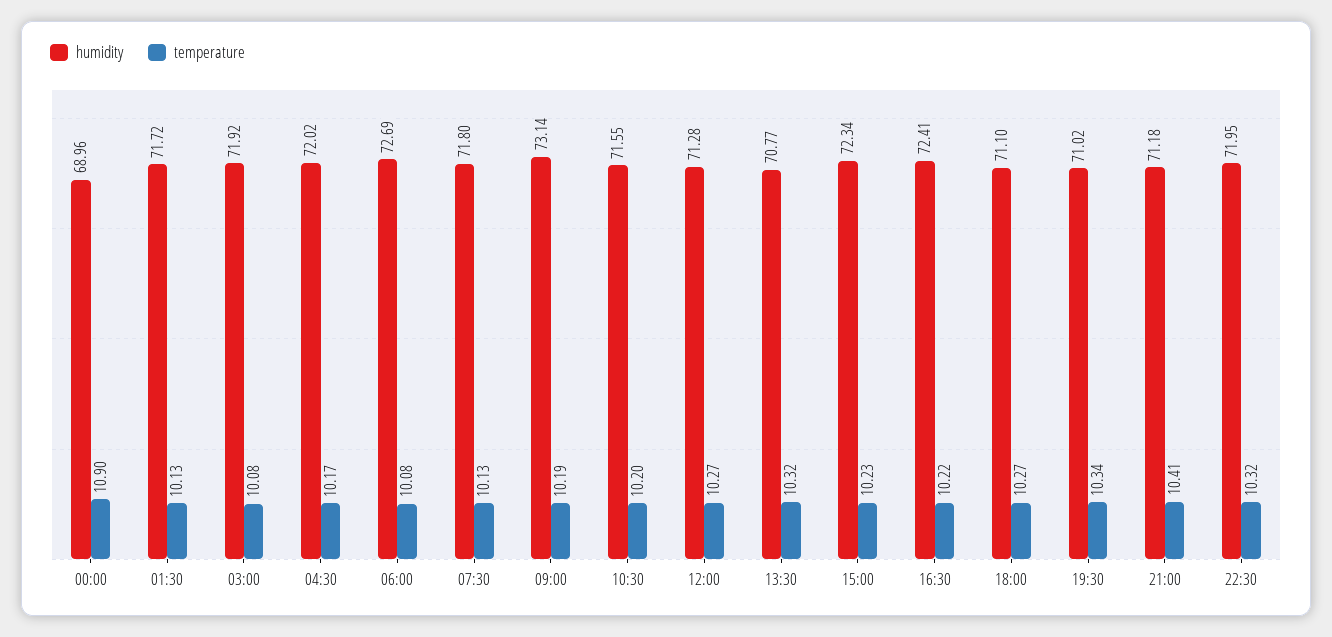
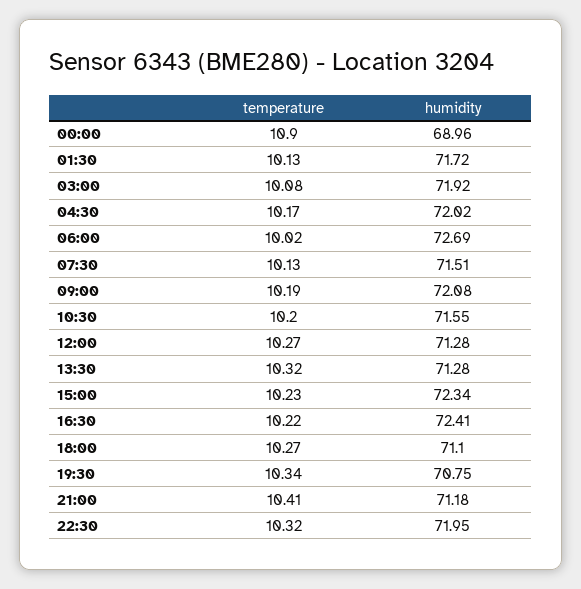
temperature, 06:00: 10.08 -> 10.02
humidity, 07:30: 71.8 -> 71.51
humidity, 09:00: 73.14 -> 72.08
humidity, 13:30: 70.77 -> 71.28
humidity, 19:30: 71.02 -> 70.75

